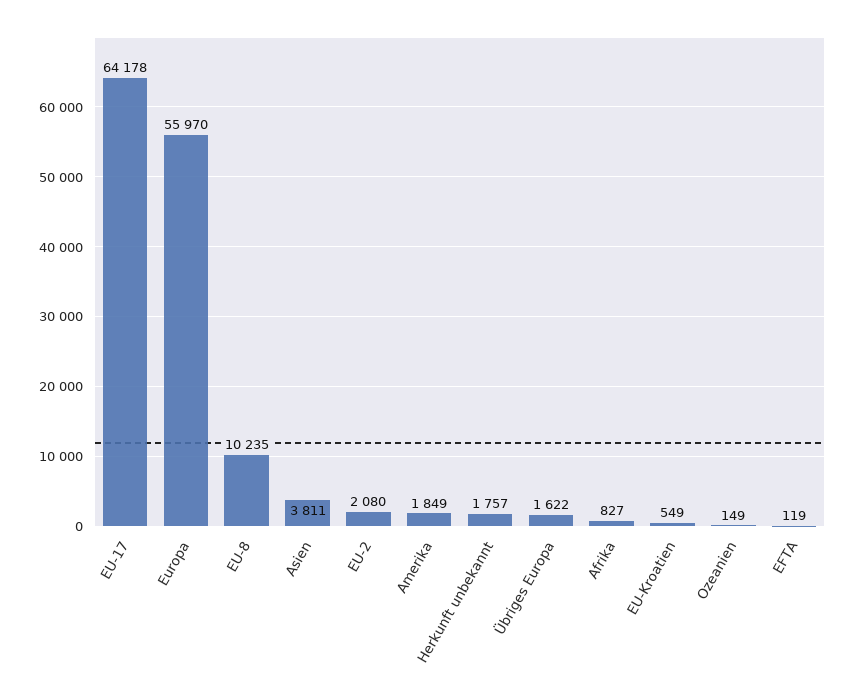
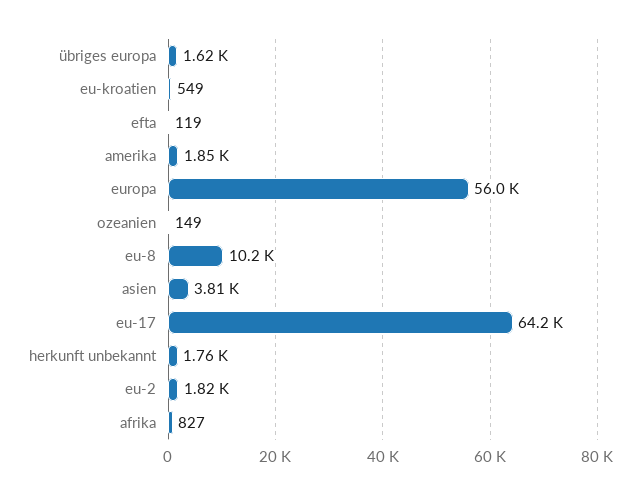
EU-2: 2080 -> 1820

